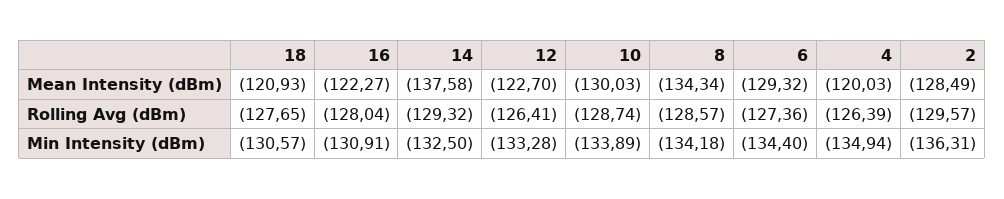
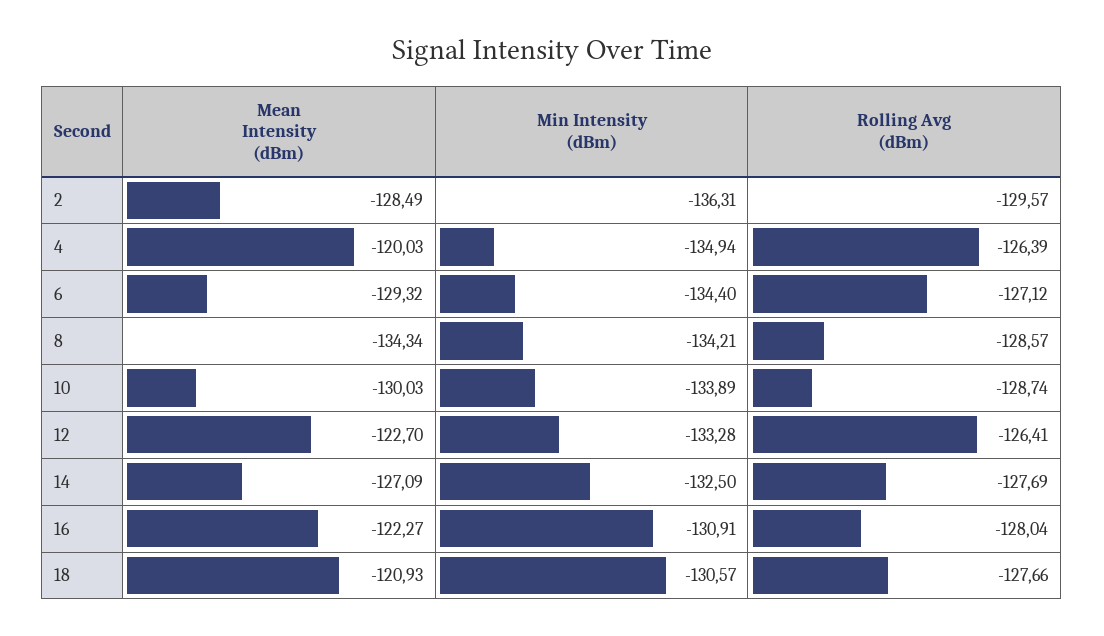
14, Mean Intensity (dBm): -137.58 -> -127.09
18, Rolling Avg (dBm): -127.65 -> -127.66
14, Rolling Avg (dBm): -129.32 -> -127.69
6, Rolling Avg (dBm): -127.36 -> -127.12
8, Min Intensity (dBm): -134.18 -> -134.21

